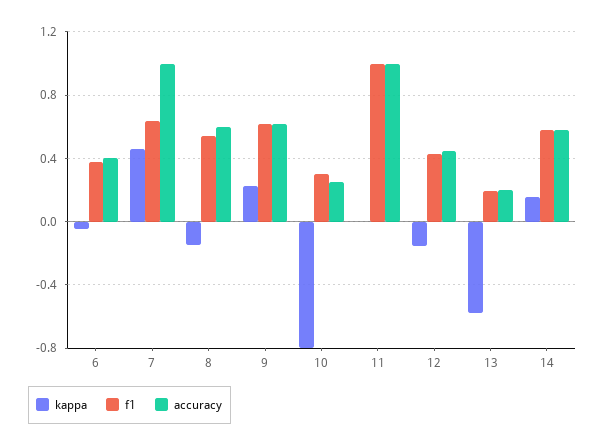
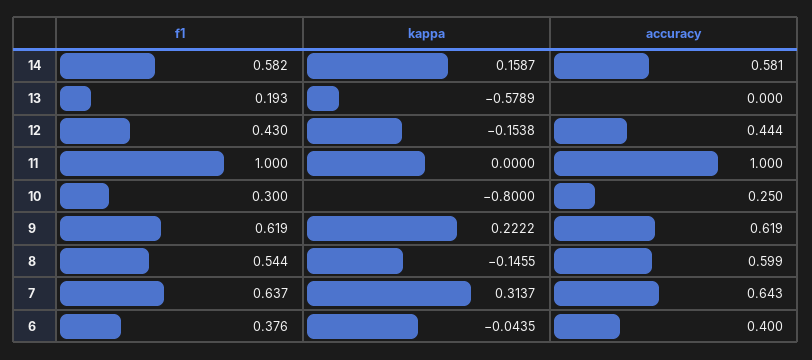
kappa, 7: 0.45 -> 0.3137
accuracy, 7: 1 -> 0.643
accuracy, 13: 0.2 -> 0

